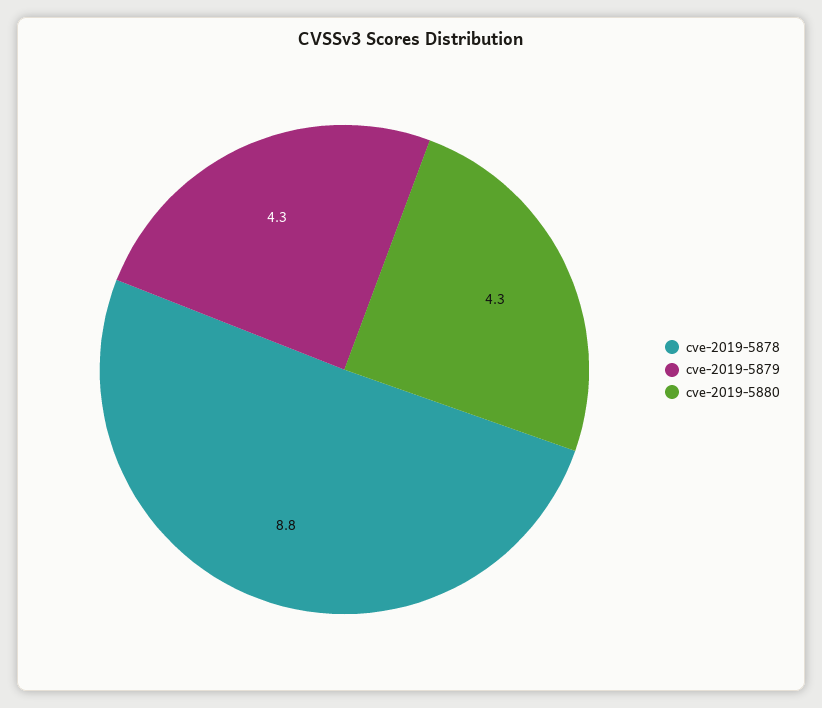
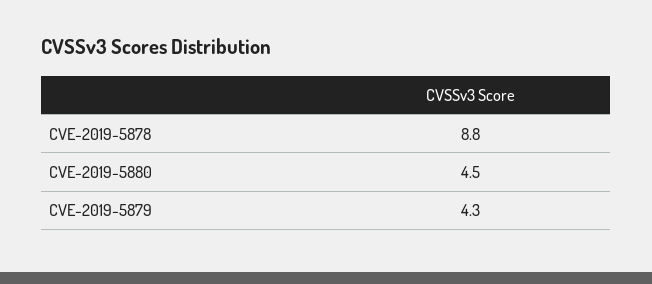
cve-2019-5880: 4.3 -> 4.5

